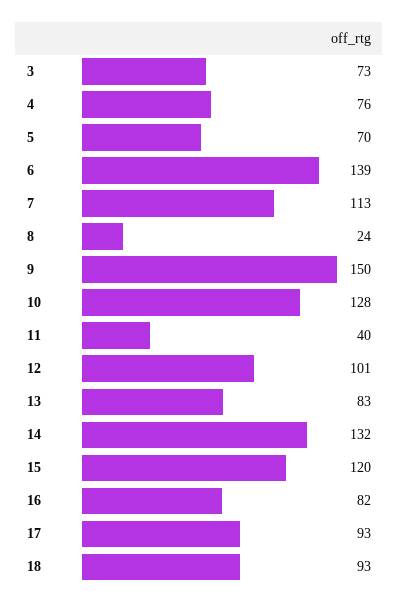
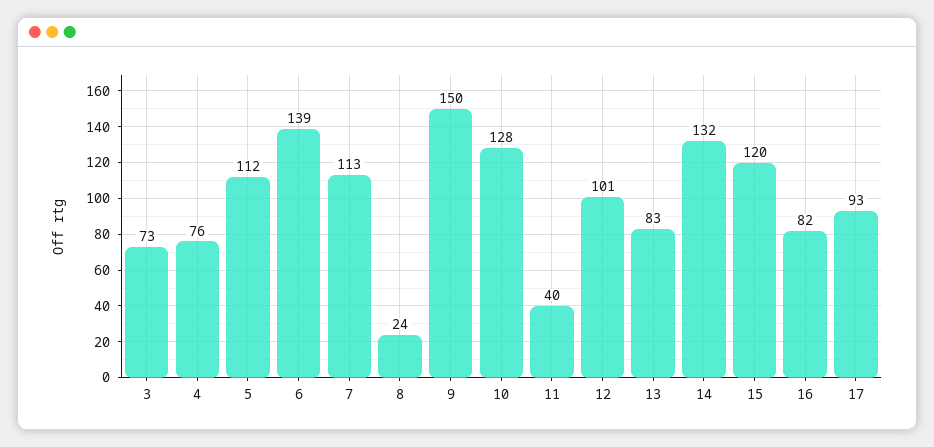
5: 70 -> 112
18: 93 -> none

